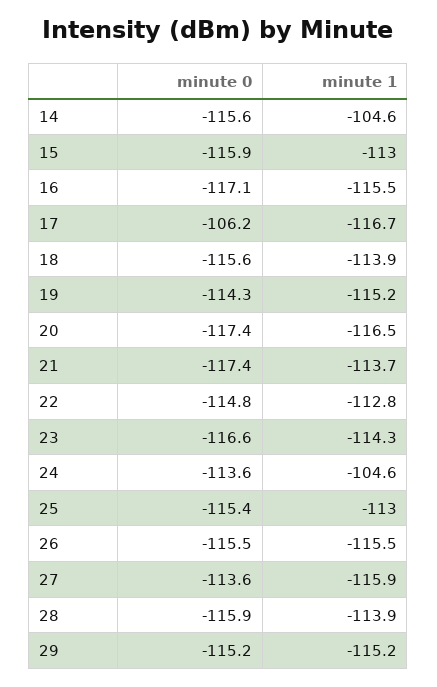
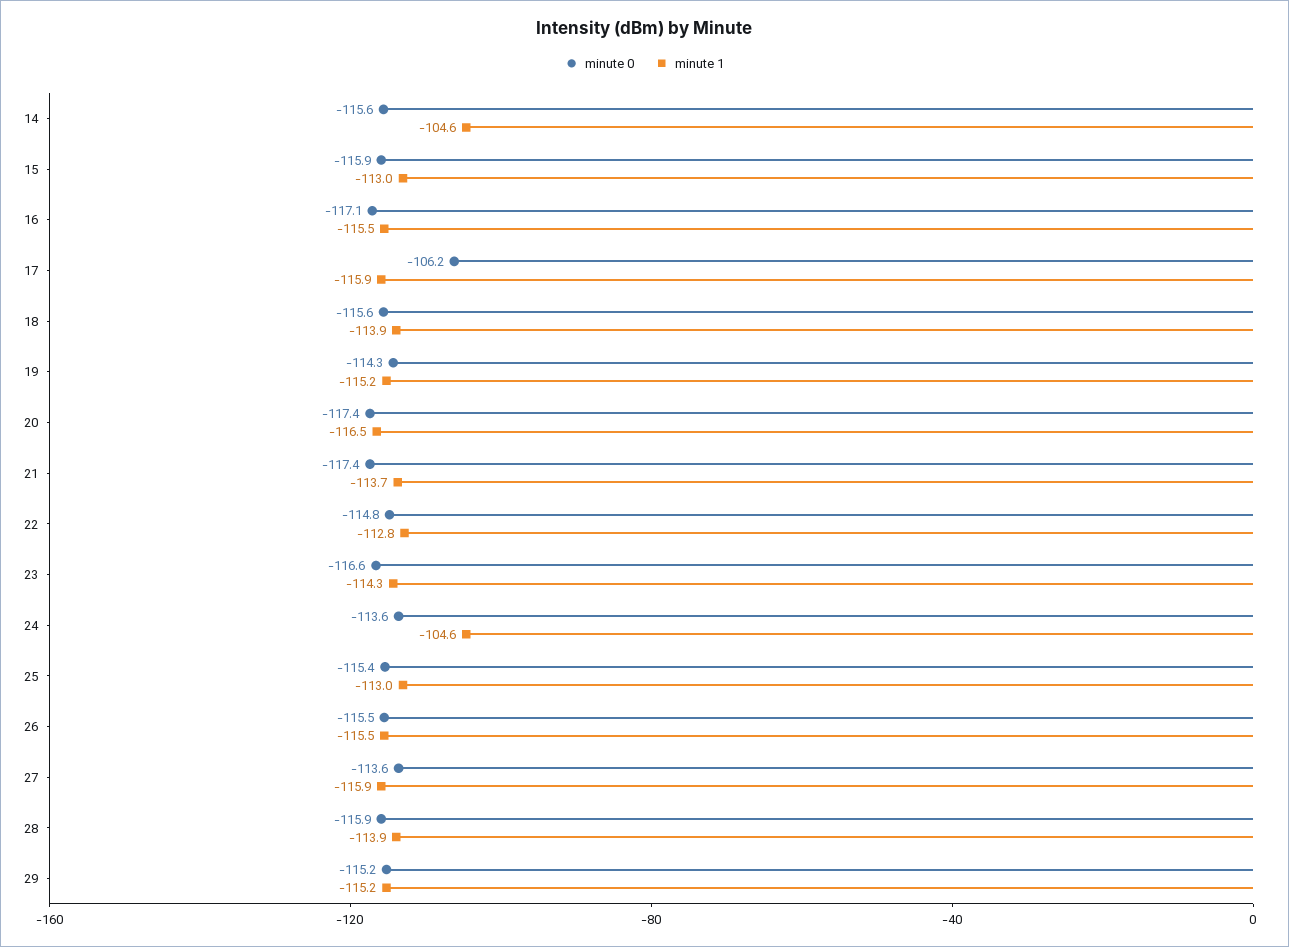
minute 1, 17: -116.7 -> -115.9

